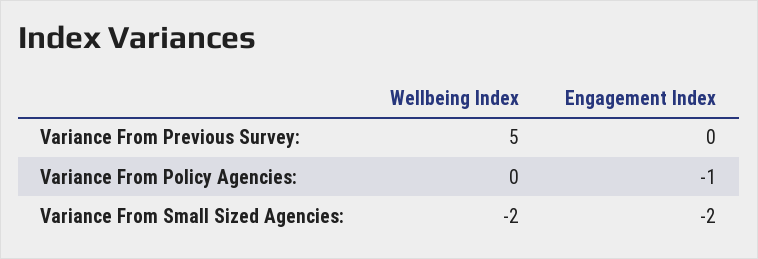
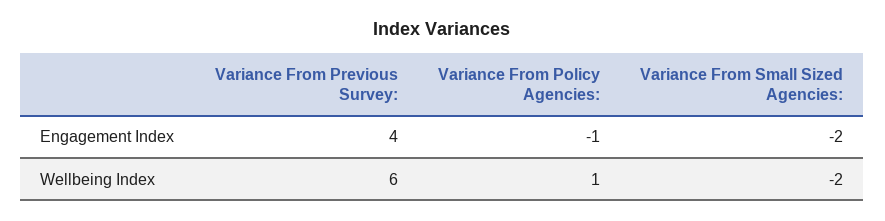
Wellbeing Index, Variance From Previous Survey:: 5 -> 6
Engagement Index, Variance From Previous Survey:: 0 -> 4
Wellbeing Index, Variance From Policy Agencies:: 0 -> 1

